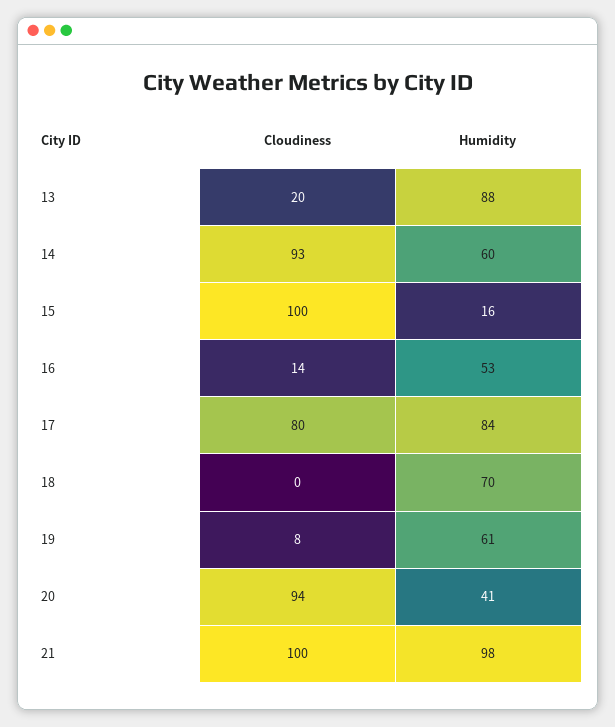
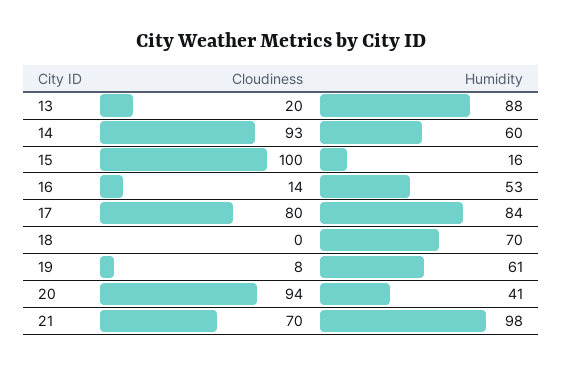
Cloudiness, 21: 100 -> 70

